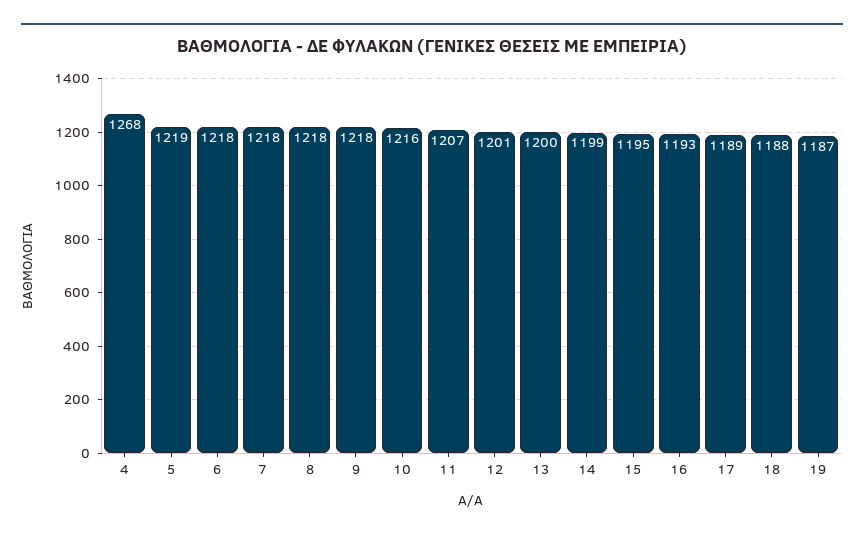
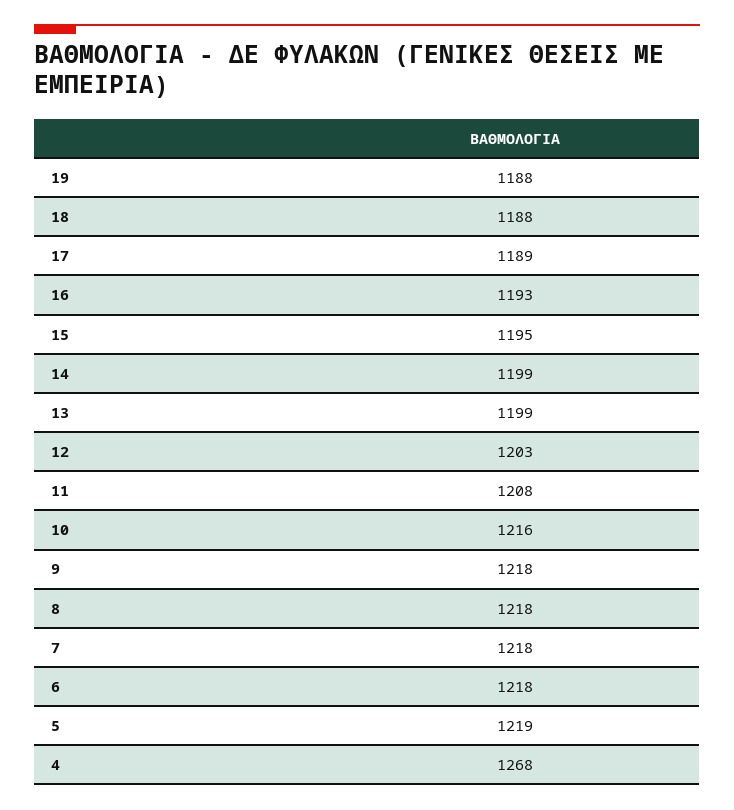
11: 1207 -> 1208
12: 1201 -> 1203
13: 1200 -> 1199
19: 1187 -> 1188

